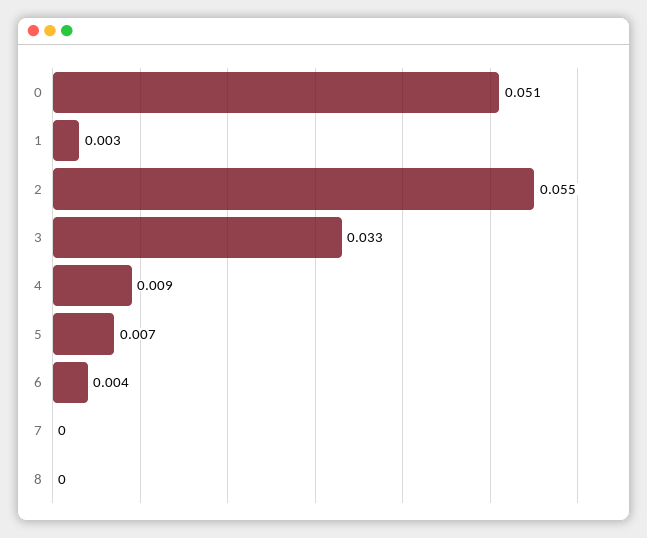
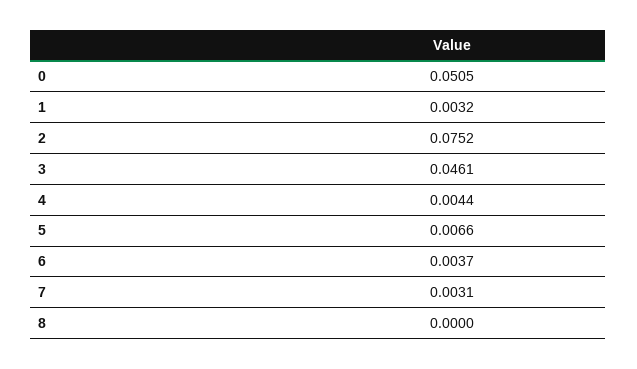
2: 0.055 -> 0.0752
3: 0.033 -> 0.0461
4: 0.009 -> 0.0044
7: 0 -> 0.0031

